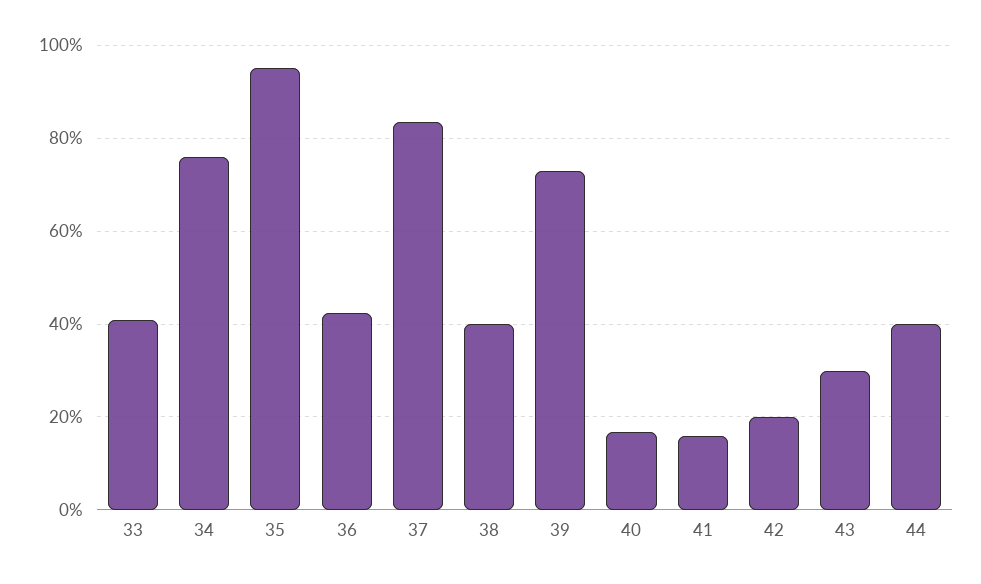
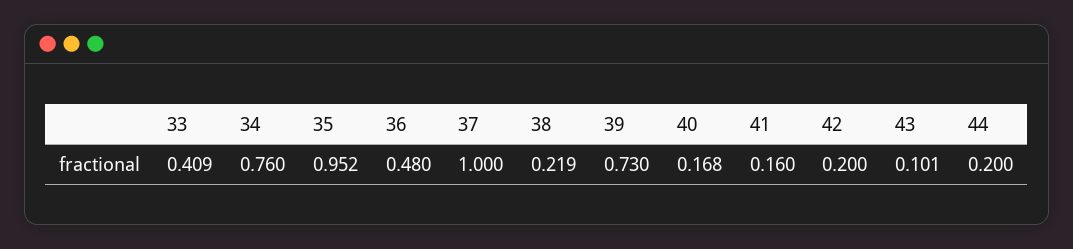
36: 0.42 -> 0.48
37: 0.84 -> 1
38: 0.4 -> 0.219
43: 0.3 -> 0.101
44: 0.4 -> 0.2

